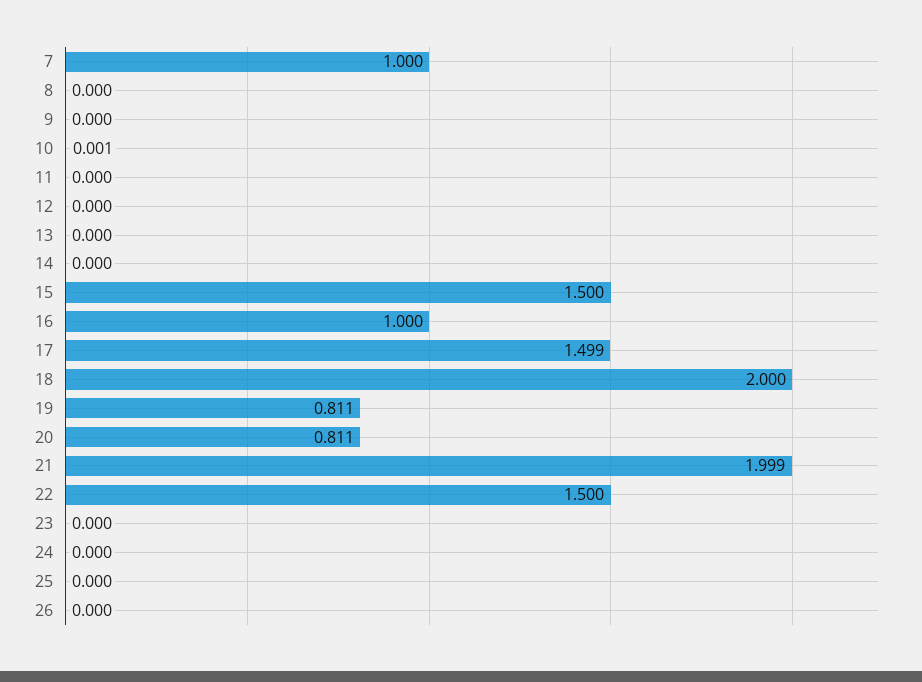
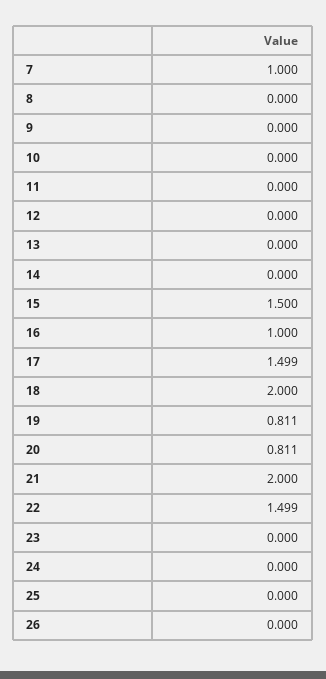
10: 0.001 -> 0
21: 1.999 -> 2
22: 1.5 -> 1.499

